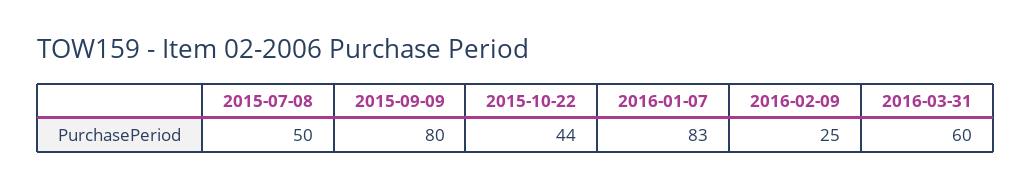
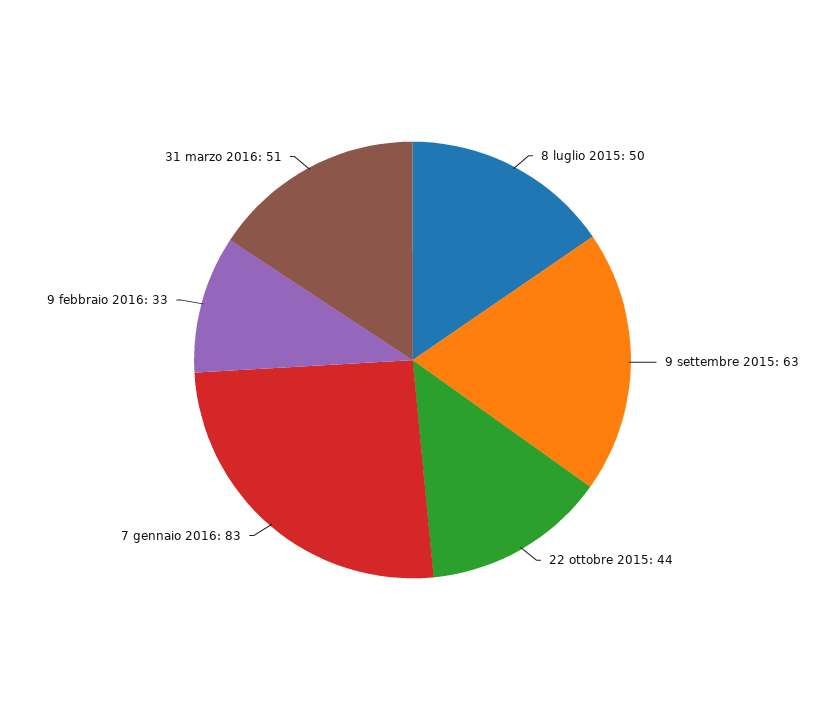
2015-09-09: 80 -> 63
2016-02-09: 25 -> 33
2016-03-31: 60 -> 51

